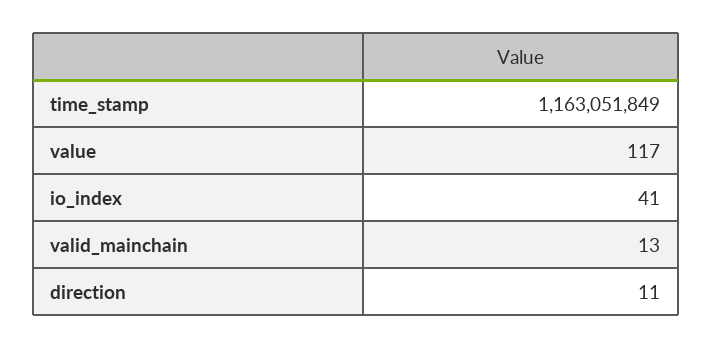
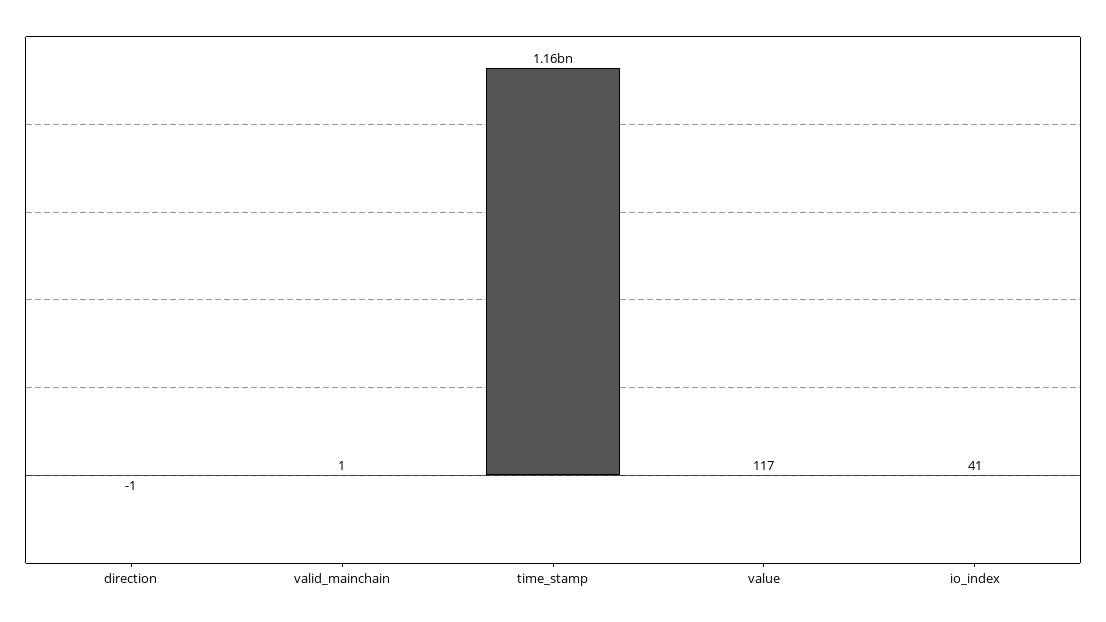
valid_mainchain: 13 -> 1
direction: 11 -> -1

